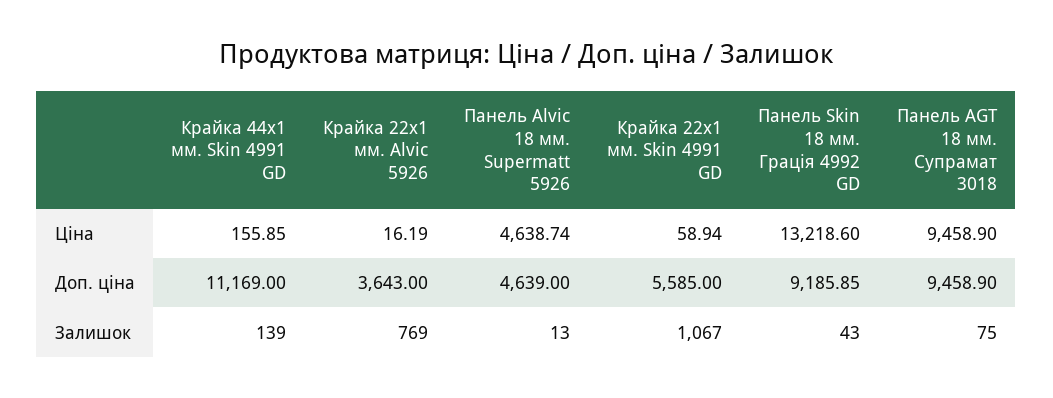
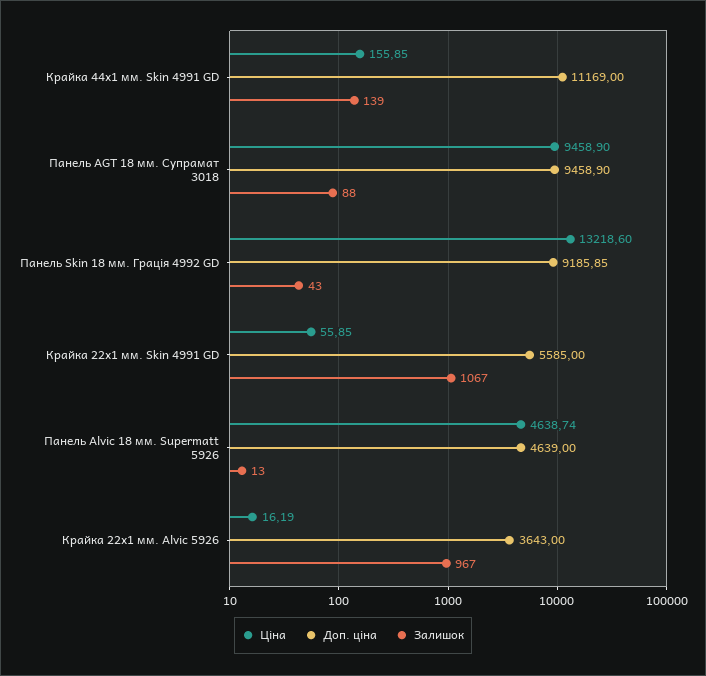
Ціна, Крайка 22x1 мм. Skin 4991 GD: 58.94 -> 55.85
Залишок, Крайка 22x1 мм. Alvic 5926: 769 -> 967
Залишок, Панель AGT 18 мм. Супрамат 3018: 75 -> 88

